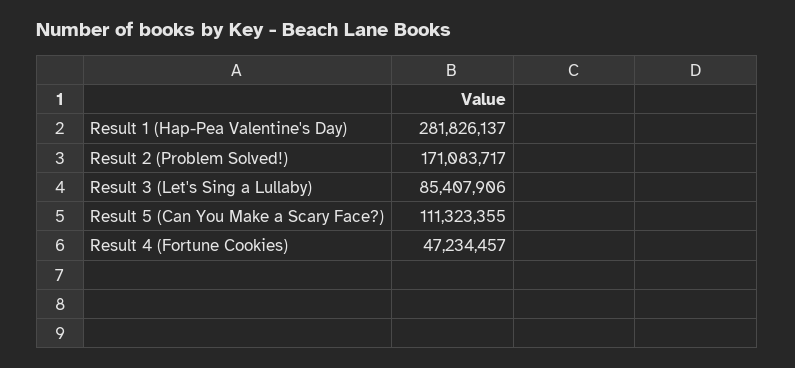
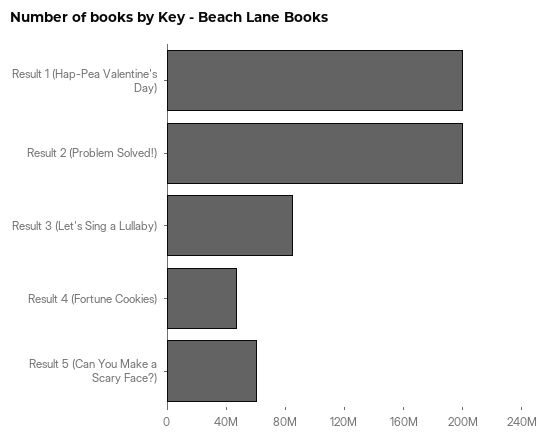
Result 1 (Hap-Pea Valentine's Day): 281826137 -> 200000000
Result 2 (Problem Solved!): 171083717 -> 200000000
Result 5 (Can You Make a Scary Face?): 111323355 -> 60000000

